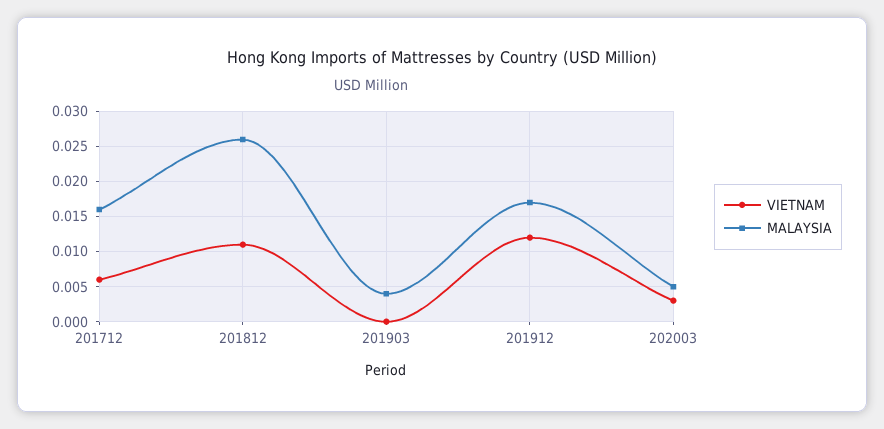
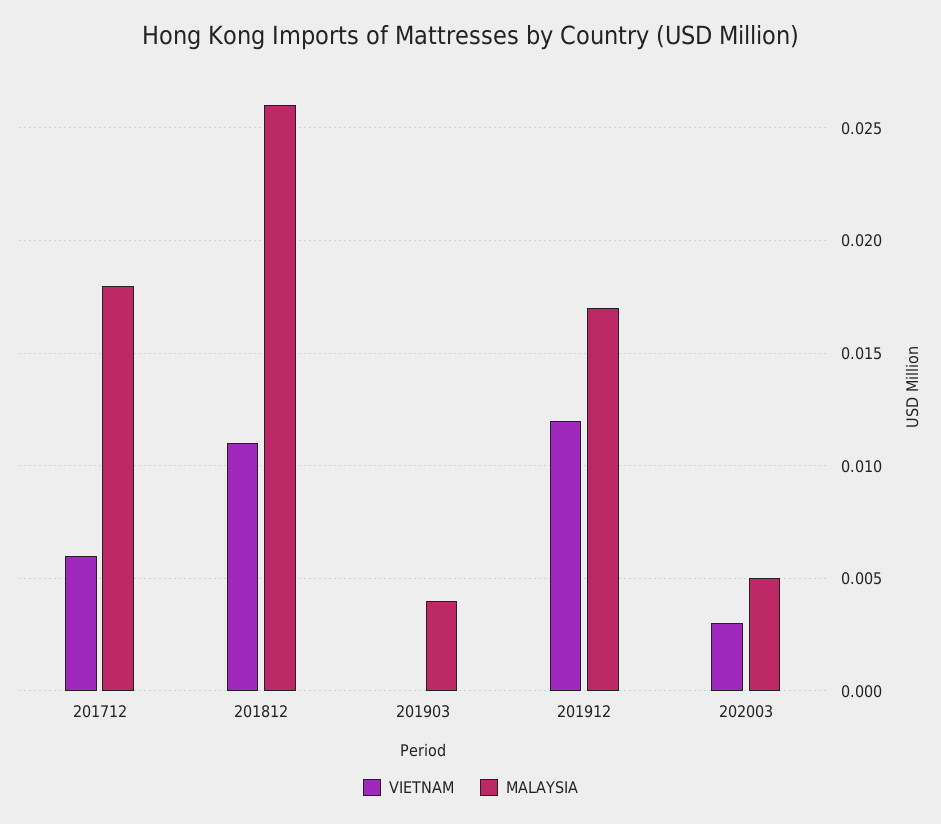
MALAYSIA, 201712: 0.016 -> 0.018

